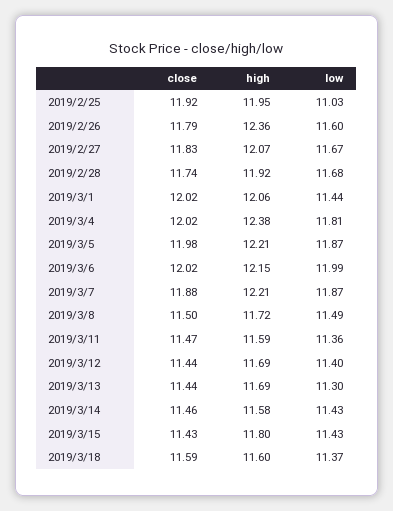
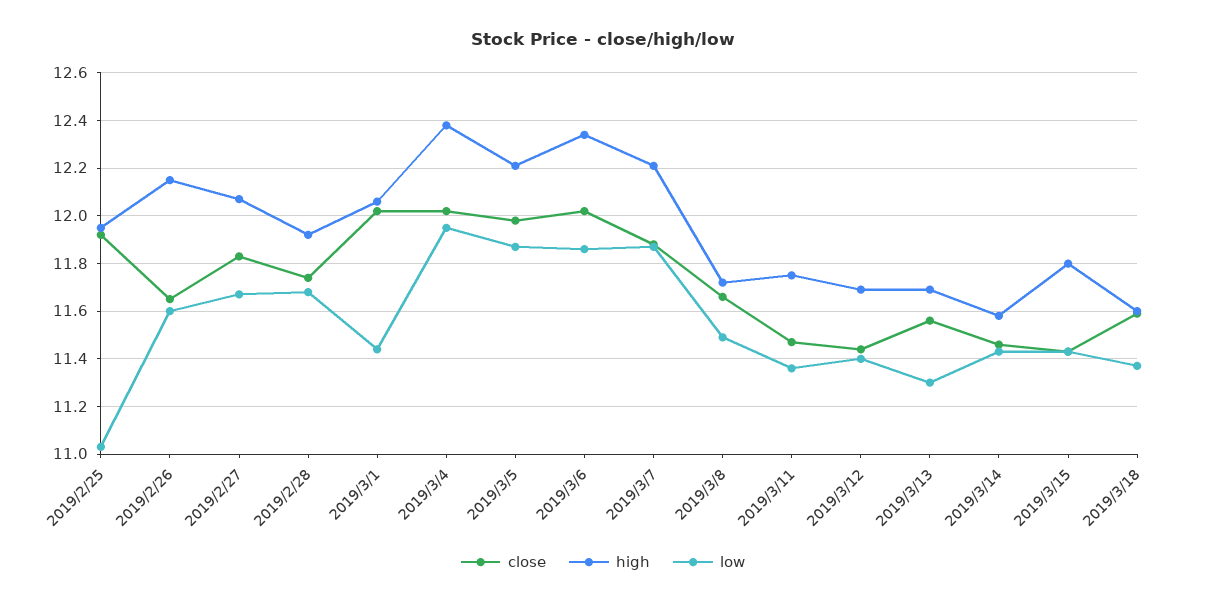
close, 2019/2/26: 11.79 -> 11.65
high, 2019/2/26: 12.36 -> 12.15
low, 2019/3/4: 11.81 -> 11.95
high, 2019/3/6: 12.15 -> 12.35
low, 2019/3/6: 11.99 -> 11.85
close, 2019/3/8: 11.5 -> 11.65
high, 2019/3/11: 11.59 -> 11.75
close, 2019/3/13: 11.44 -> 11.55

